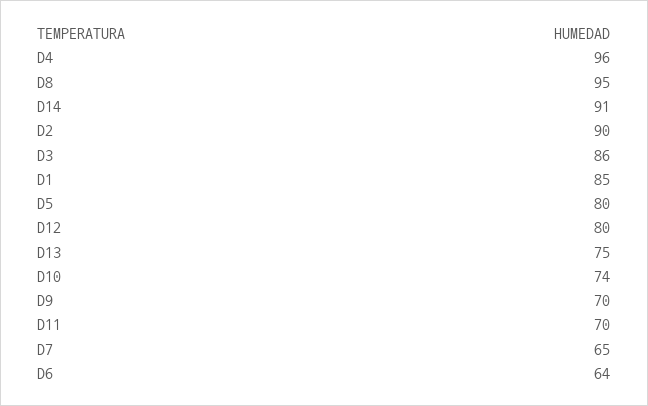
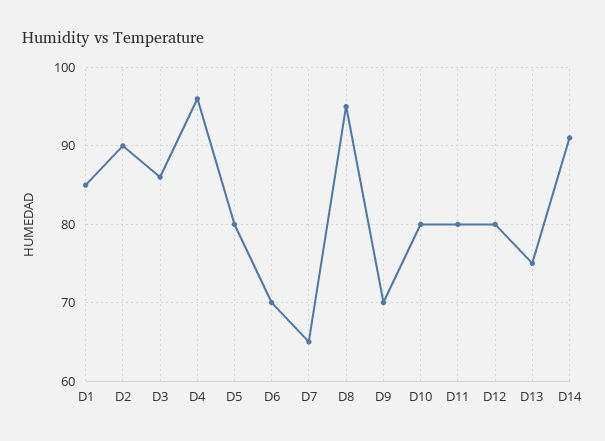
D10: 74 -> 80
D11: 70 -> 80
D6: 64 -> 70

